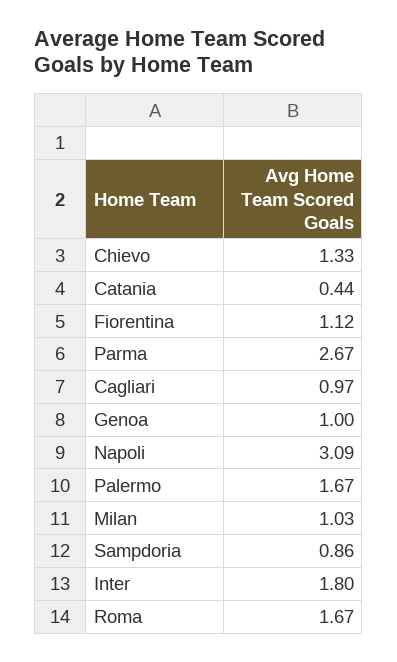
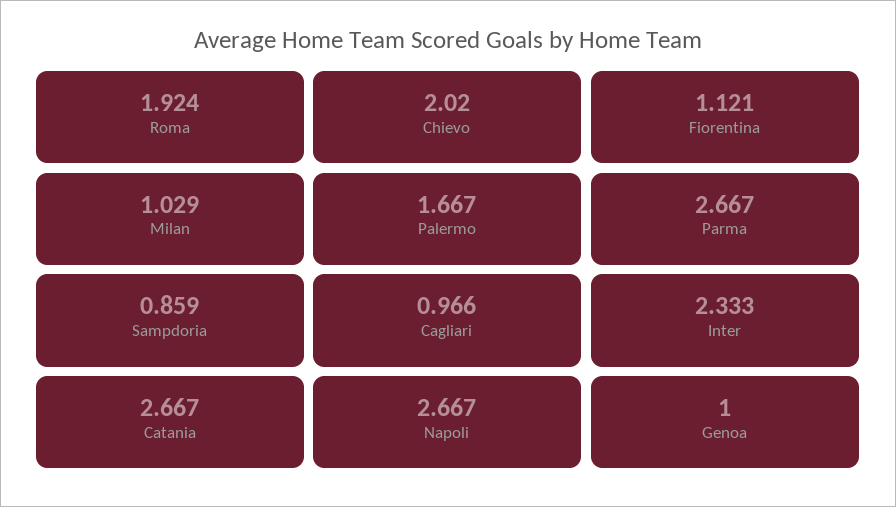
Chievo: 1.33 -> 2.02
Catania: 0.44 -> 2.667
Napoli: 3.09 -> 2.667
Inter: 1.8 -> 2.333
Roma: 1.67 -> 1.924

